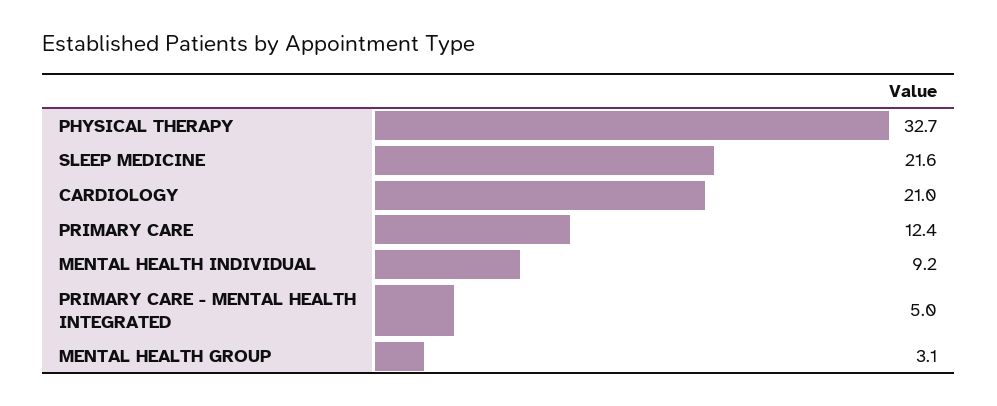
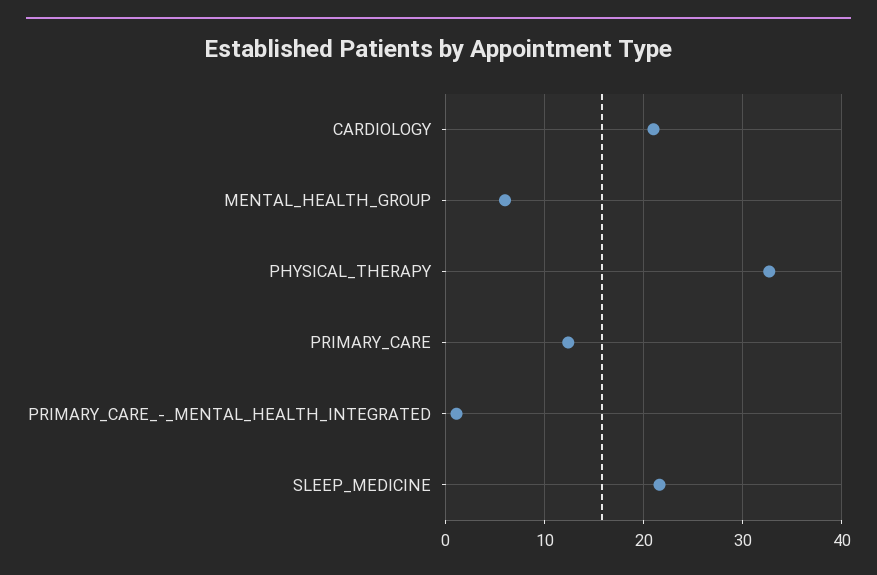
MENTAL HEALTH INDIVIDUAL: 9.2 -> none
PRIMARY CARE - MENTAL HEALTH INTEGRATED: 5 -> 1
MENTAL HEALTH GROUP: 3.1 -> 6

